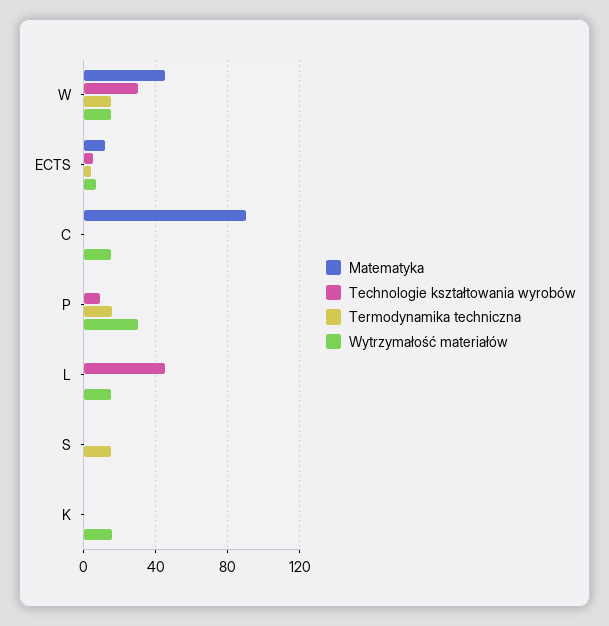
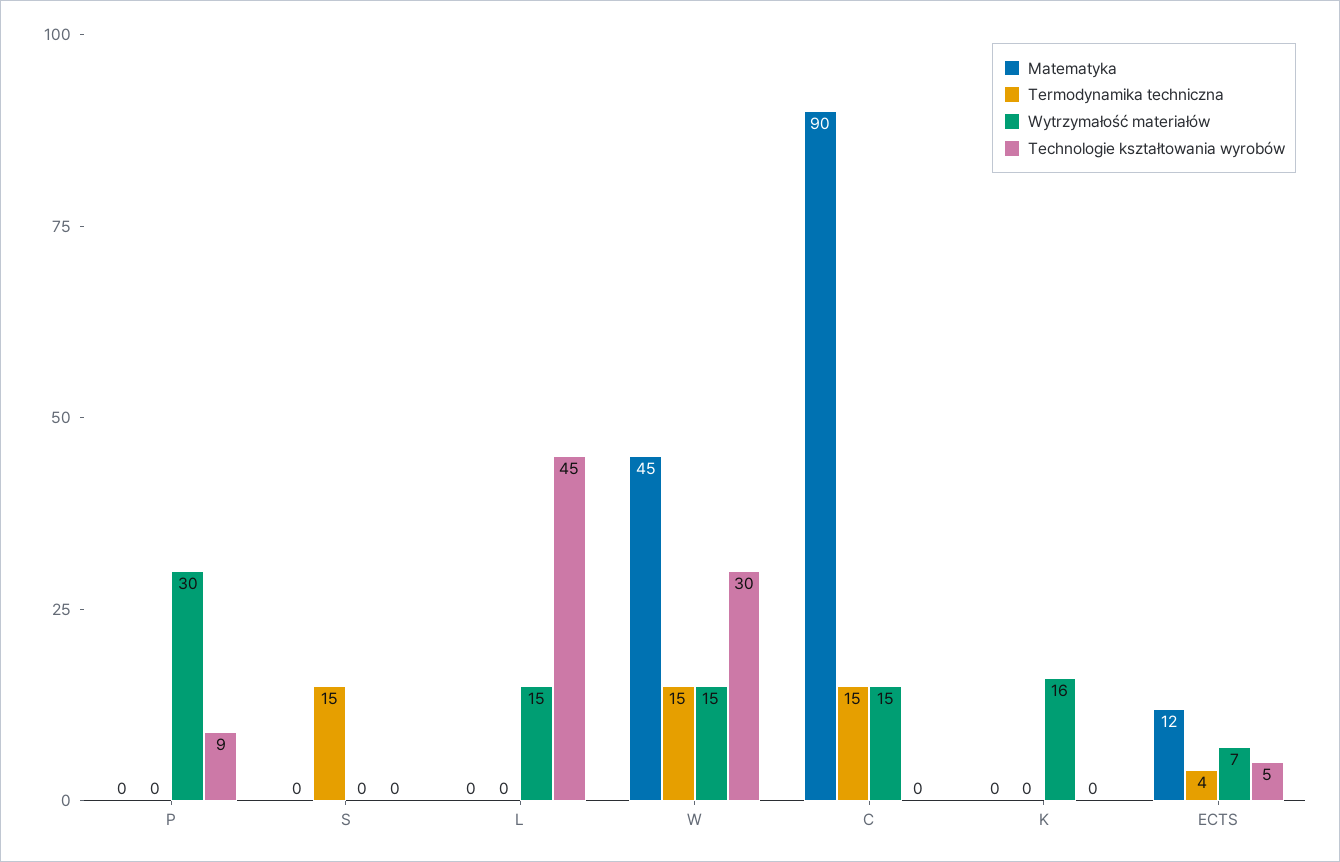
Termodynamika techniczna, C: 0 -> 15
Termodynamika techniczna, P: 15 -> 0

